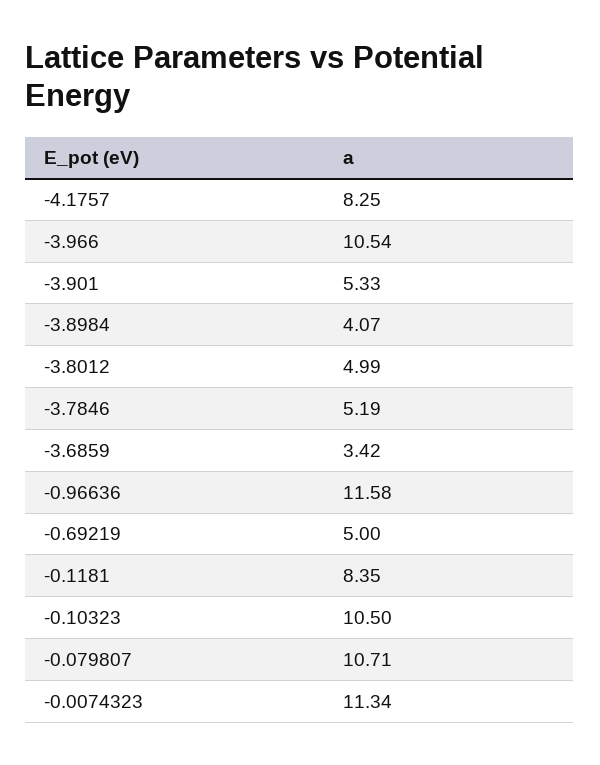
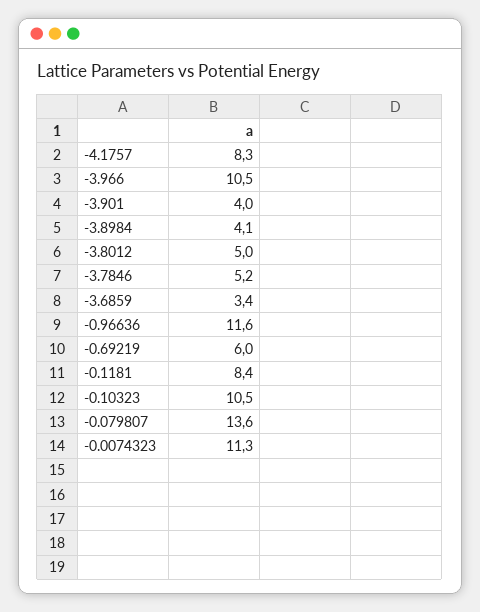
-3.901: 5.33 -> 4
-0.69219: 5 -> 6
-0.079807: 10.71 -> 13.6

